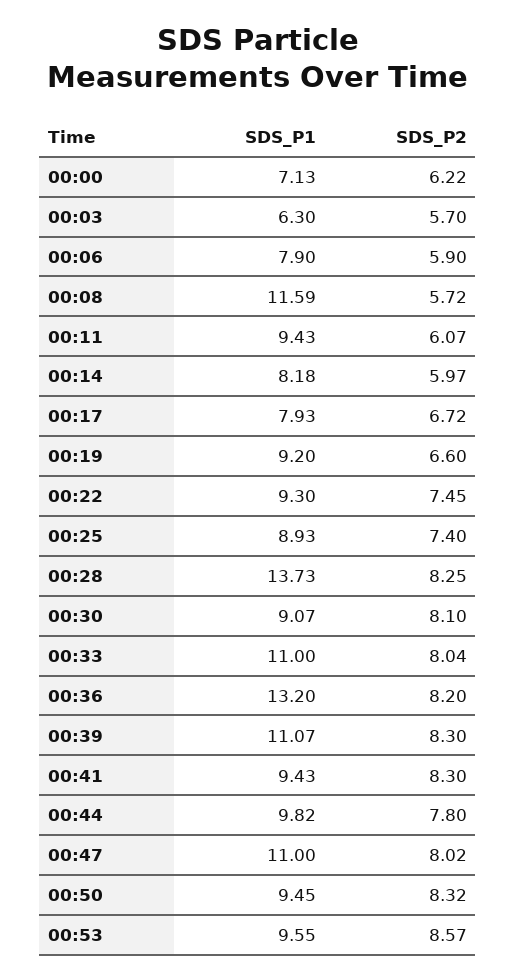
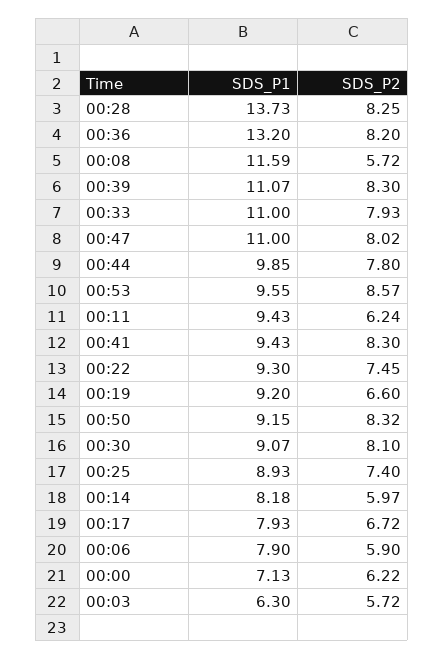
SDS_P2, 00:03: 5.7 -> 5.72
SDS_P2, 00:11: 6.07 -> 6.24
SDS_P2, 00:33: 8.04 -> 7.93
SDS_P1, 00:44: 9.82 -> 9.85
SDS_P1, 00:50: 9.45 -> 9.15

